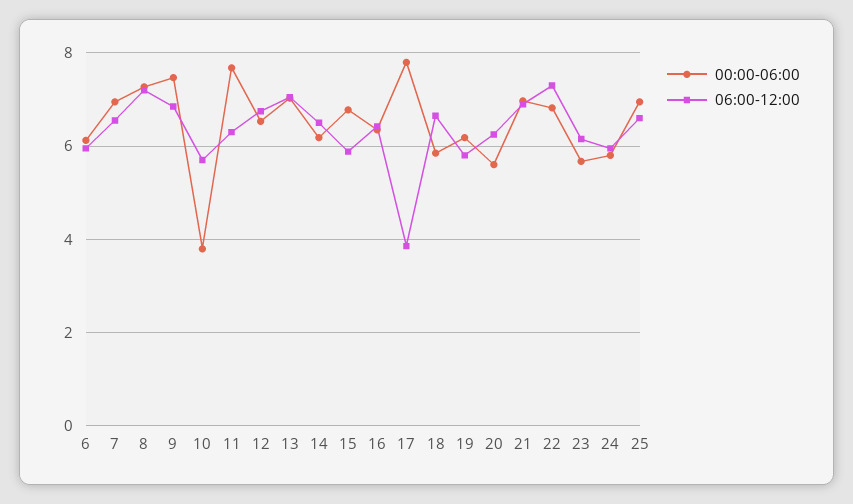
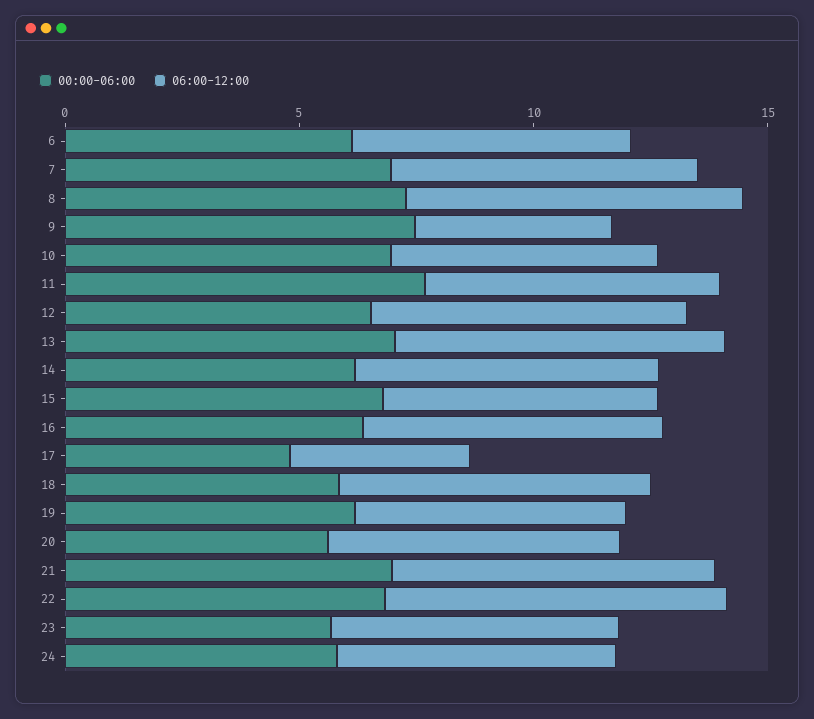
06:00-12:00, 9: 6.8 -> 4
00:00-06:00, 10: 3.8 -> 7
00:00-06:00, 17: 7.8 -> 5
00:00-06:00, 25: 7 -> none
06:00-12:00, 25: 6.6 -> none

